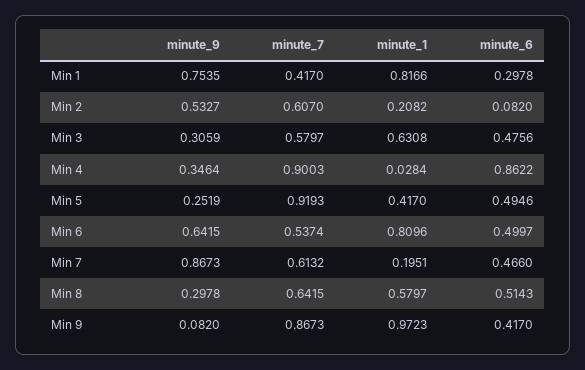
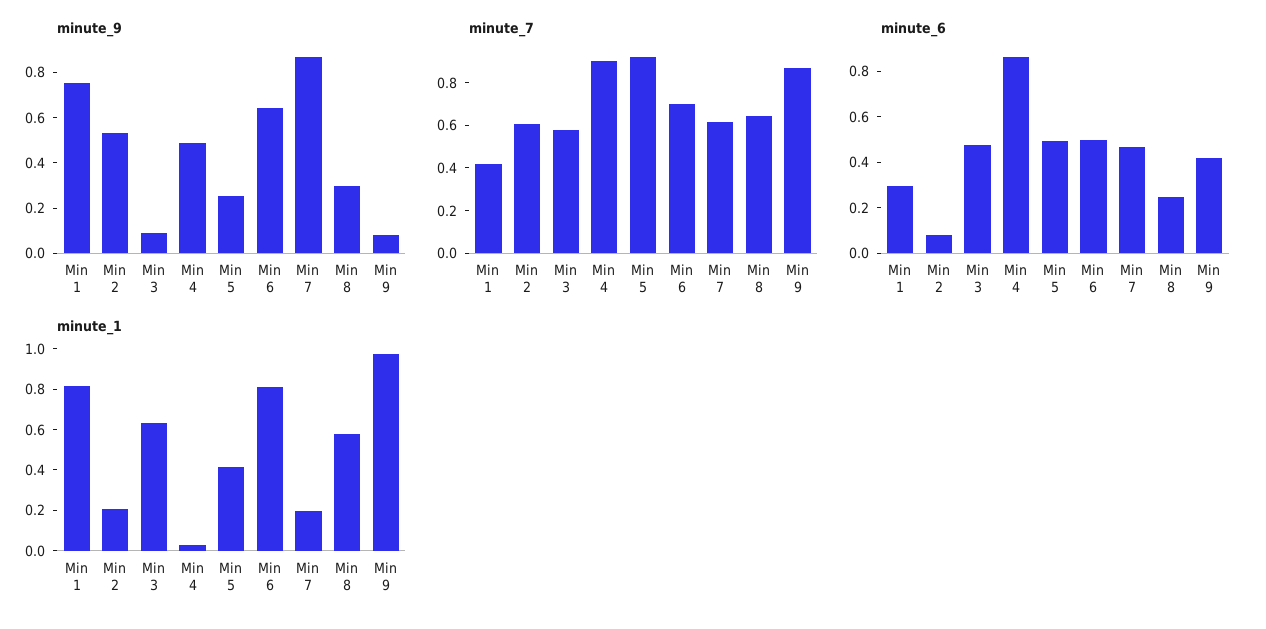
minute_9, Min 3: 0.3059 -> 0.1
minute_9, Min 4: 0.3464 -> 0.5
minute_7, Min 6: 0.5374 -> 0.7
minute_6, Min 8: 0.5143 -> 0.25

